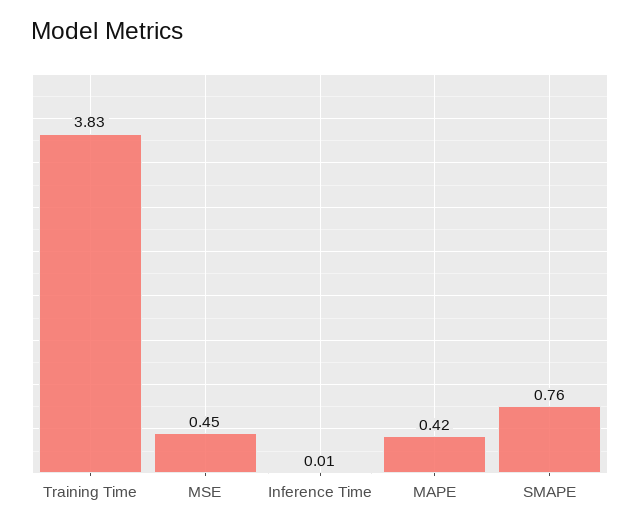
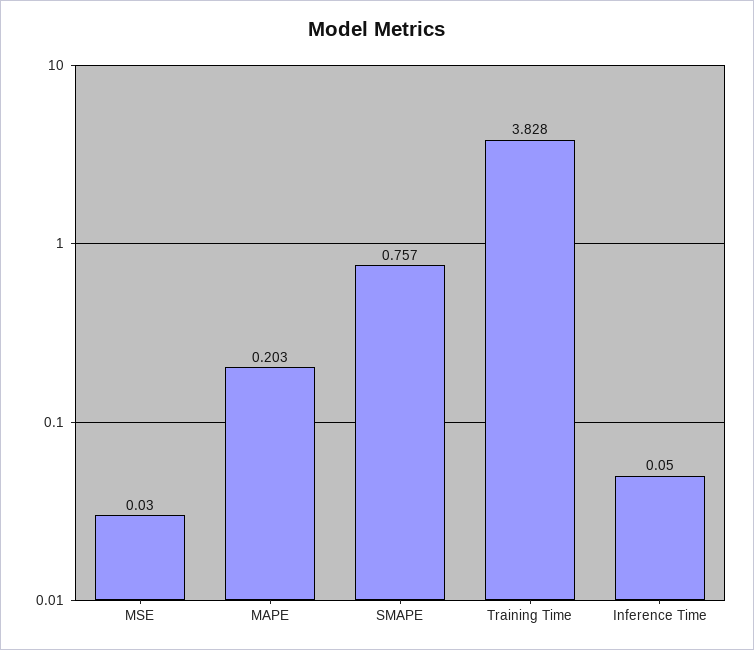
MSE: 0.45 -> 0.03
Inference Time: 0.01 -> 0.05
MAPE: 0.42 -> 0.203

